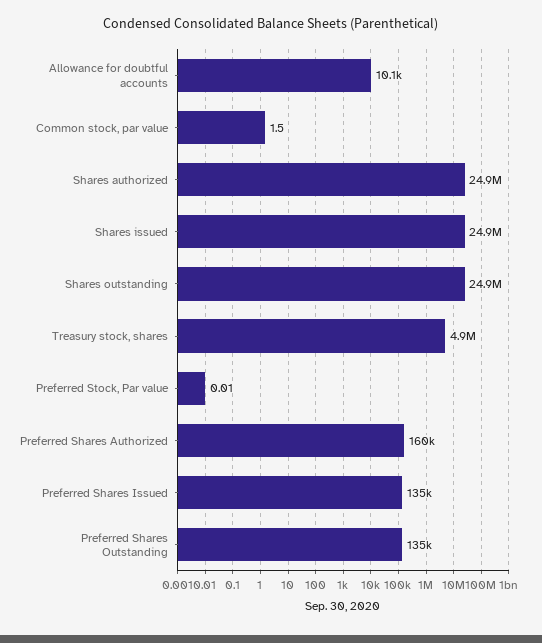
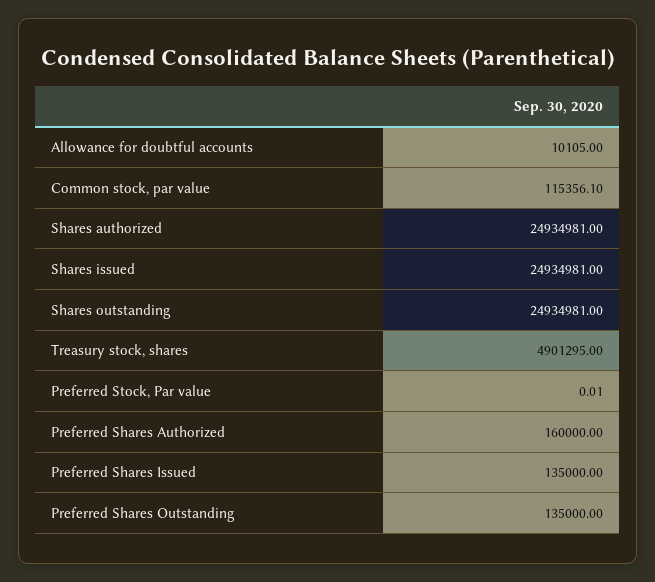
Common stock, par value: 1.5 -> 115356.1

